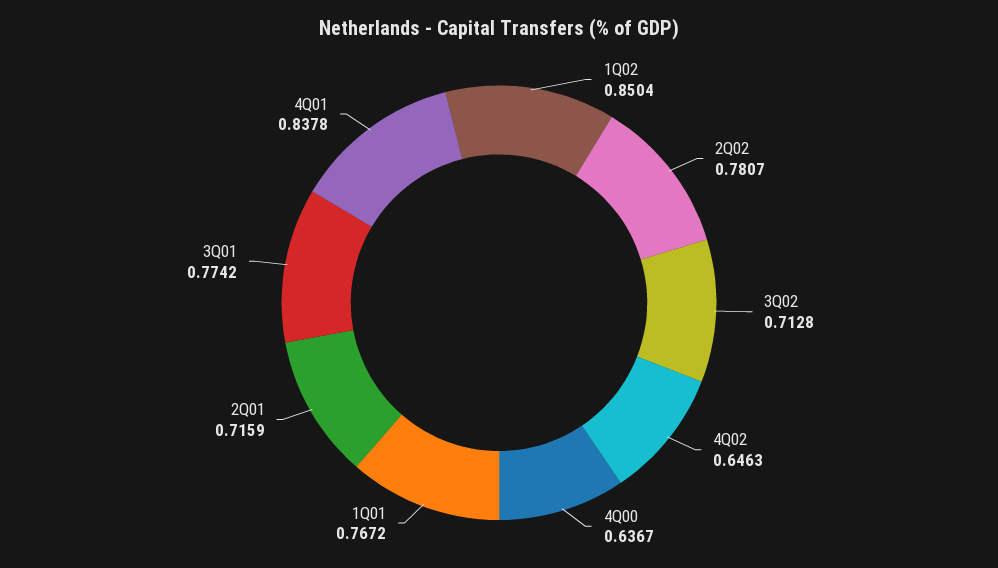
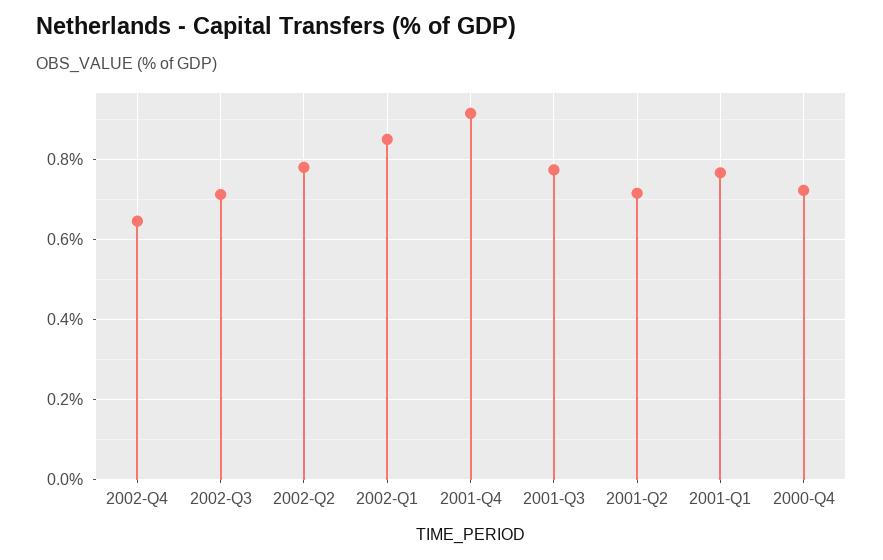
4Q00: 0.6367 -> 0.72
4Q01: 0.8378 -> 0.92

